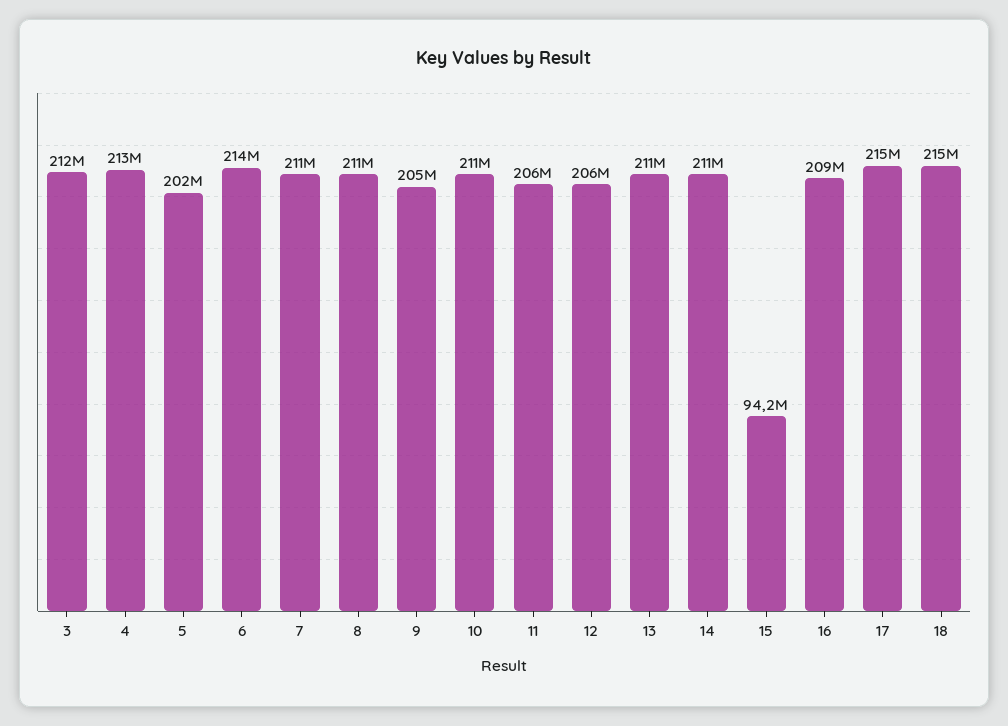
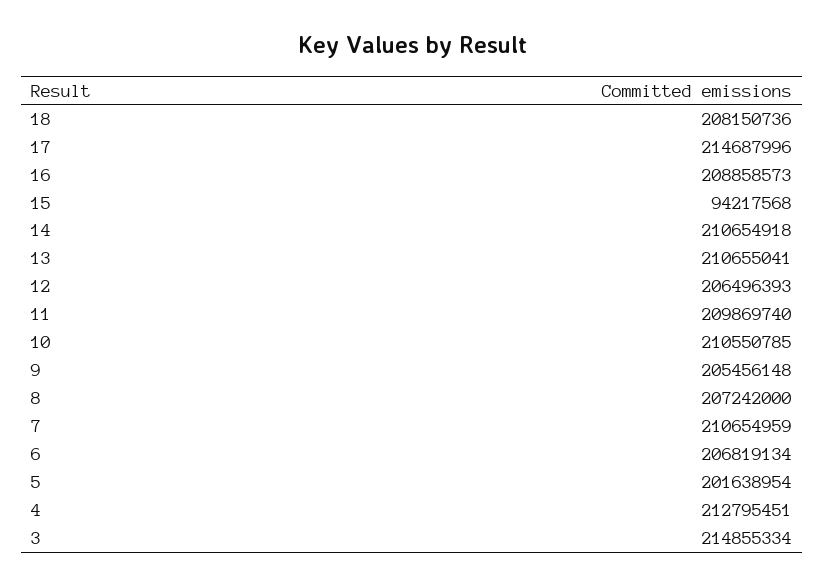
3: 212000000 -> 214855334
6: 214000000 -> 206819134
8: 211000000 -> 207242000
11: 206000000 -> 209869740
18: 215000000 -> 208150736

